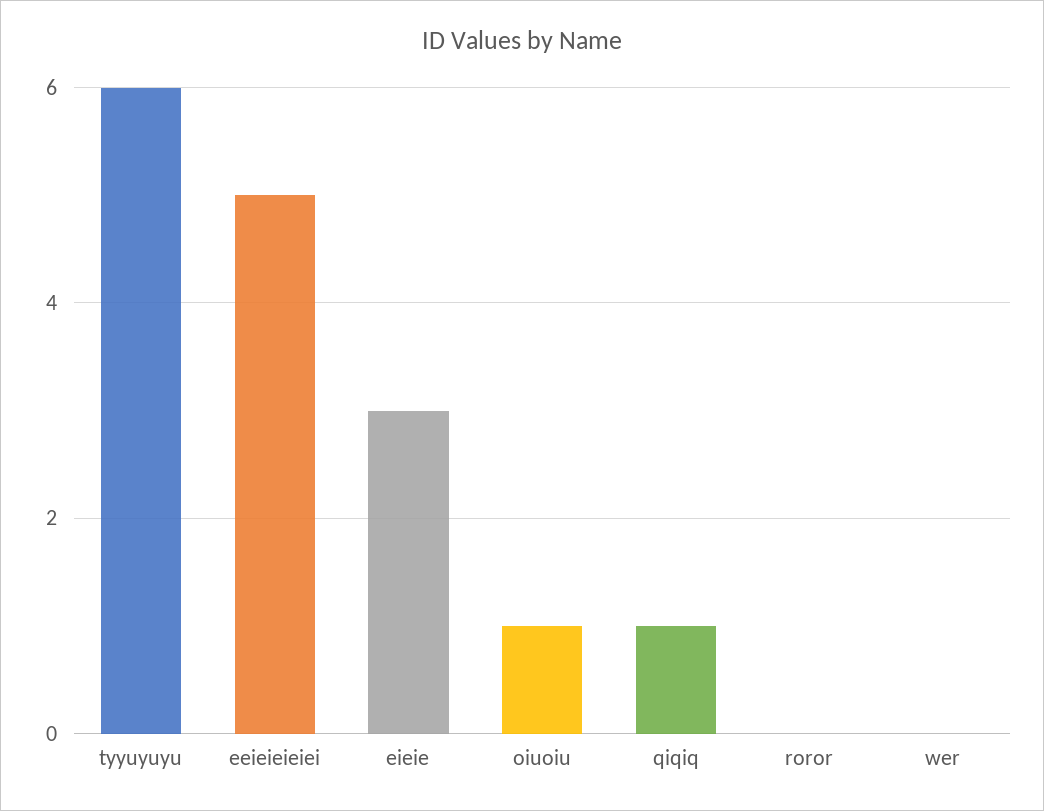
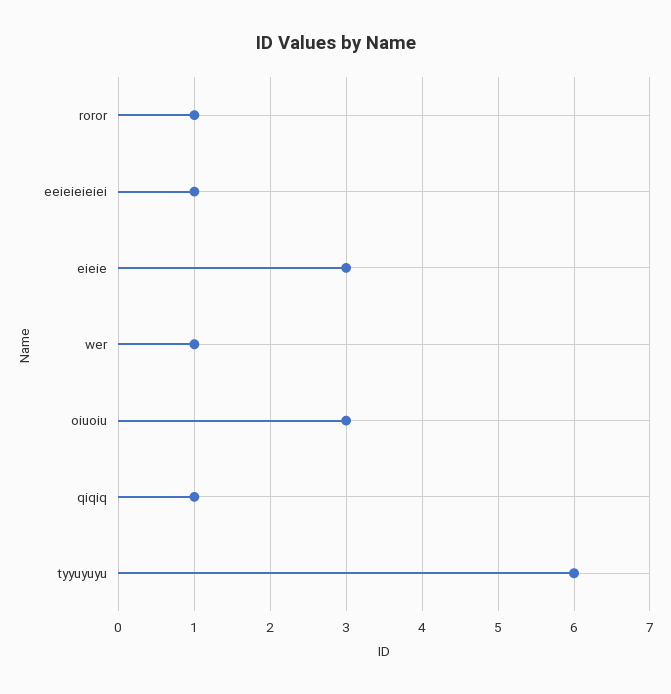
eeieieieiei: 5 -> 1
oiuoiu: 1 -> 3
roror: 0 -> 1
wer: 0 -> 1

